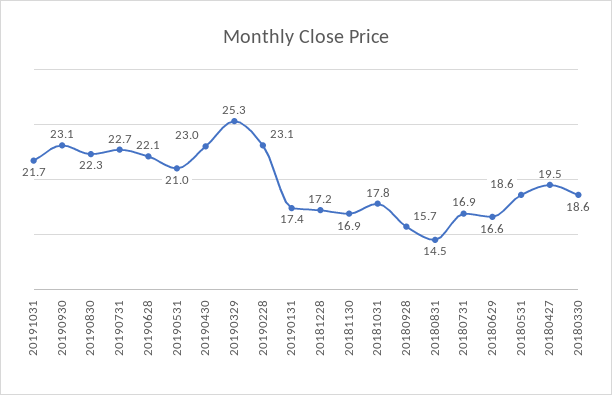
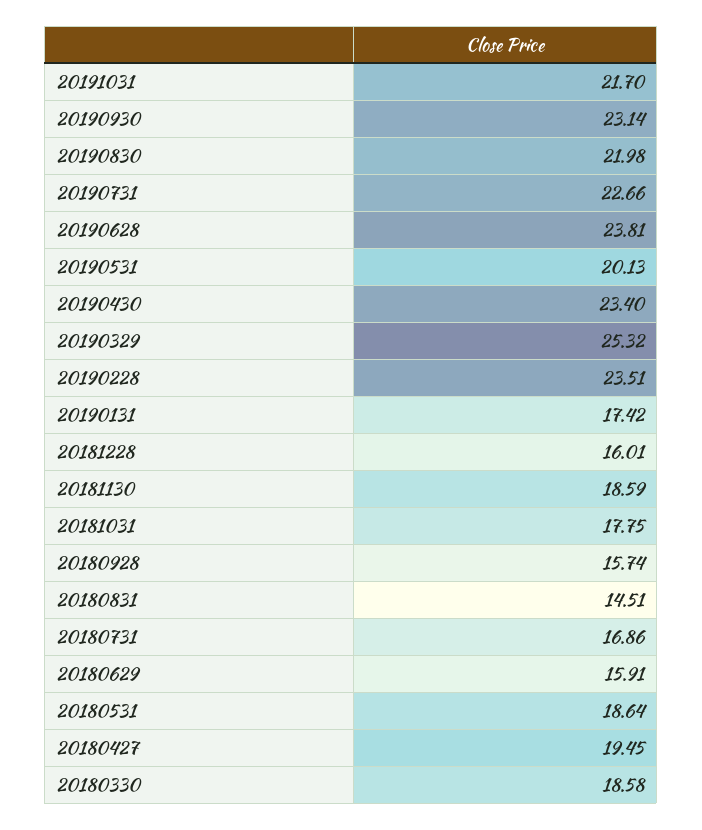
20190830: 22.3 -> 21.98
20190628: 22.1 -> 23.81
20190531: 21 -> 20.13
20190430: 23 -> 23.4
20190228: 23.1 -> 23.51
20181228: 17.2 -> 16.01
20181130: 16.9 -> 18.59
20180629: 16.6 -> 15.91

